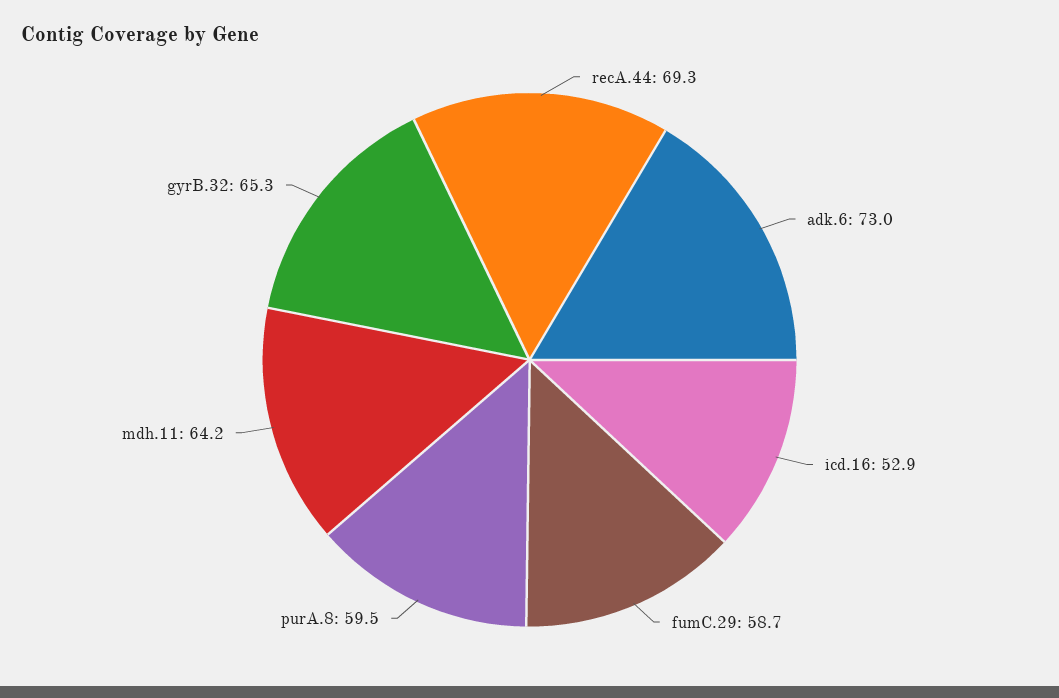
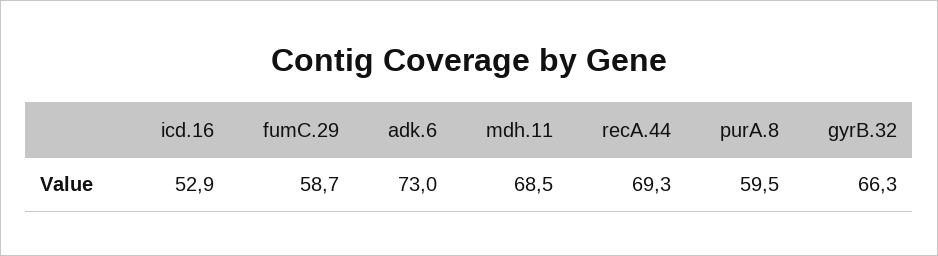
mdh.11: 64.2 -> 68.5
gyrB.32: 65.3 -> 66.3

